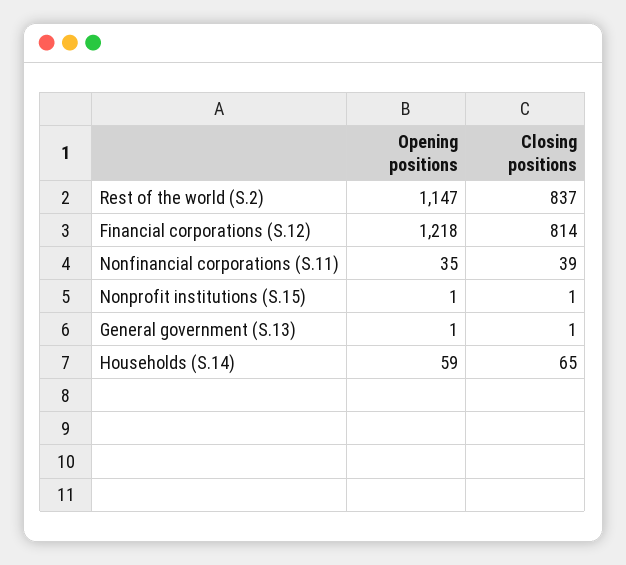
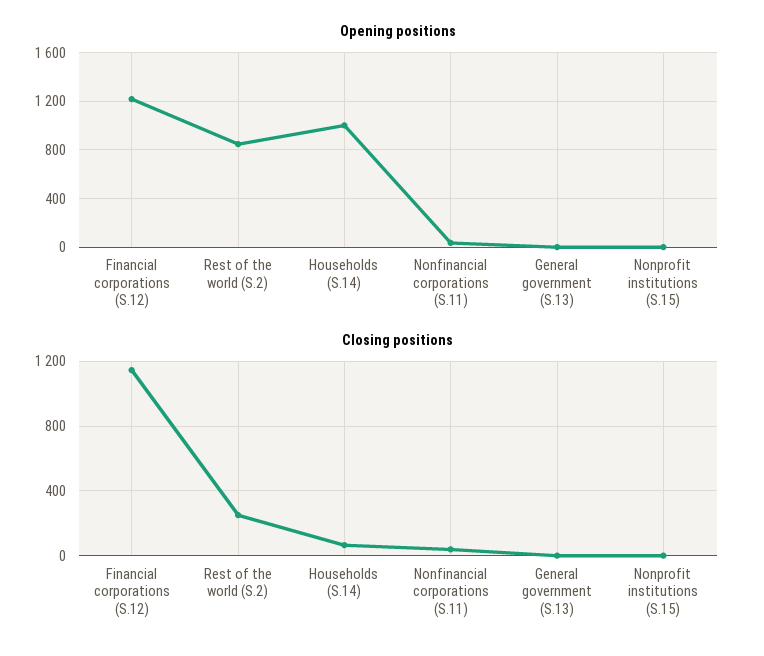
Opening positions, Rest of the world (S.2): 1147 -> 850
Closing positions, Rest of the world (S.2): 837 -> 250
Closing positions, Financial corporations (S.12): 814 -> 1150
Opening positions, Households (S.14): 59 -> 1000

